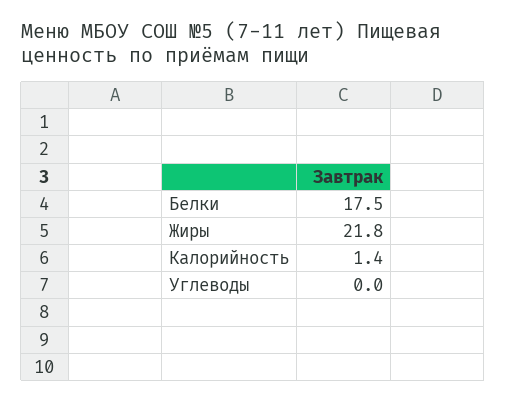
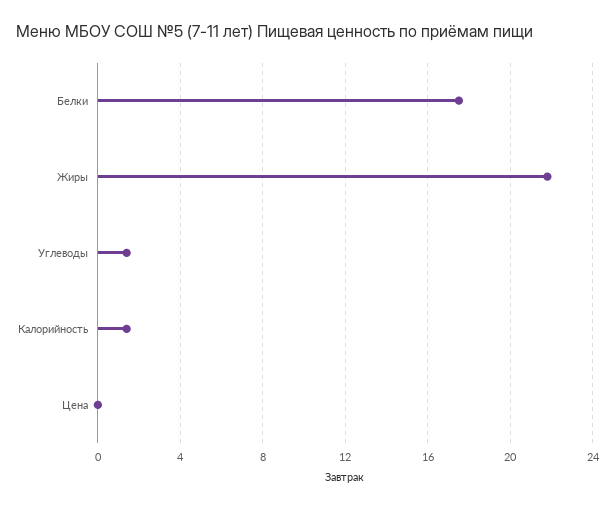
Углеводы: 0 -> 1.5
Цена: none -> 0

